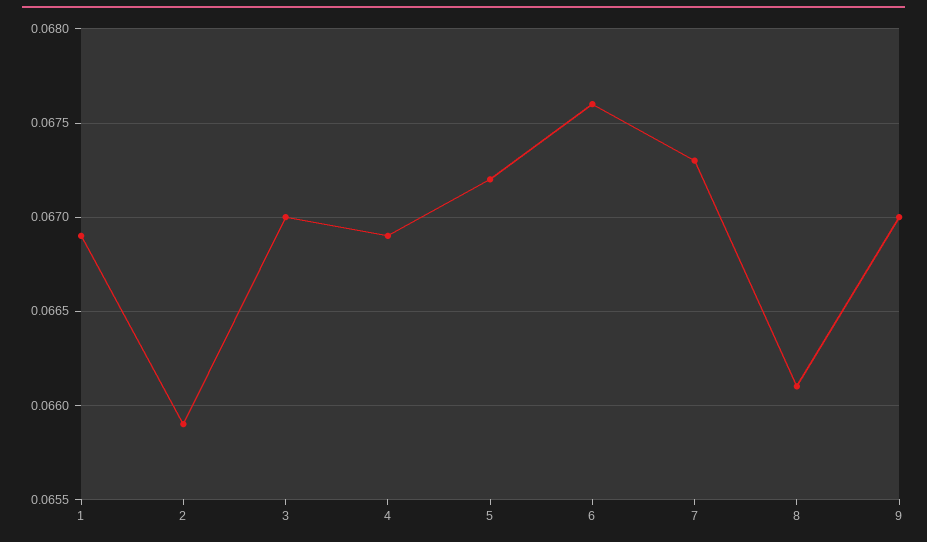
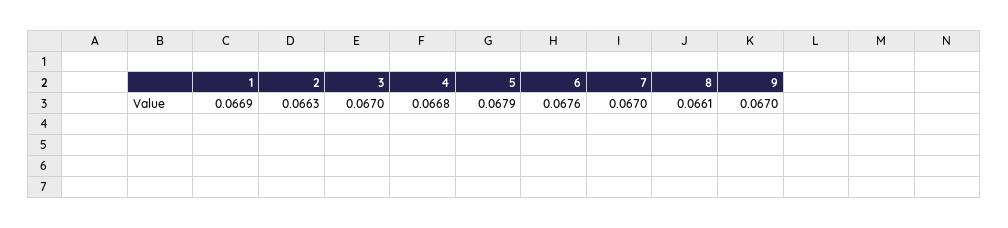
2: 0.0659 -> 0.0663
4: 0.0669 -> 0.0668
5: 0.0672 -> 0.0679
7: 0.0673 -> 0.067

